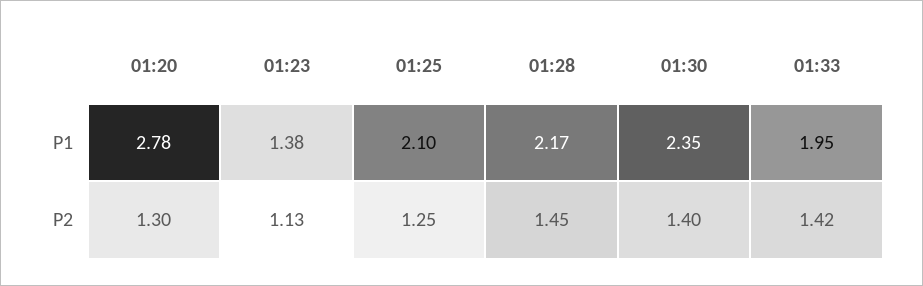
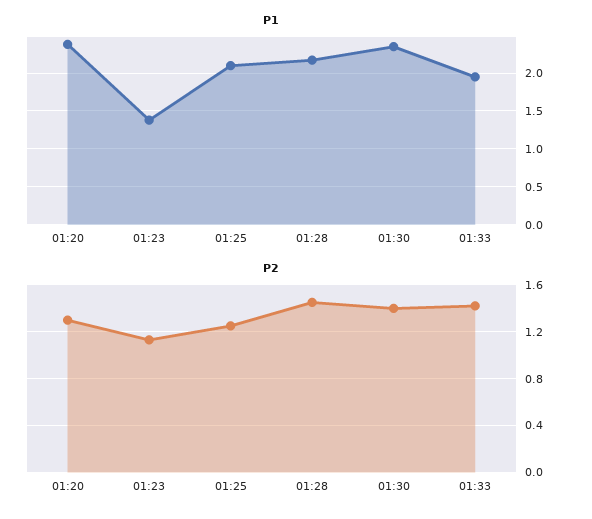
P1, 01:20: 2.78 -> 2.4

